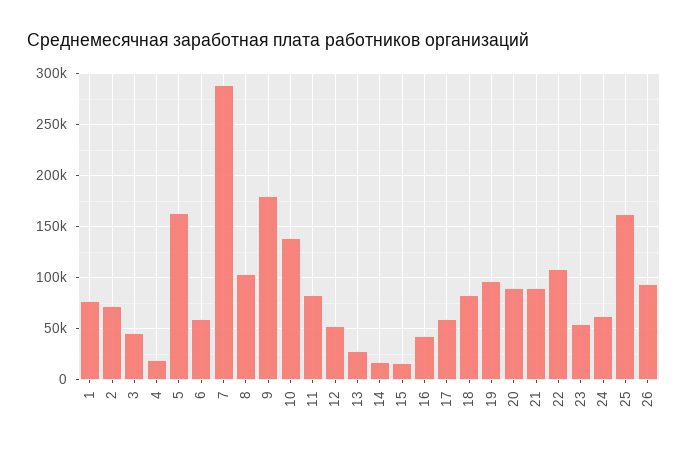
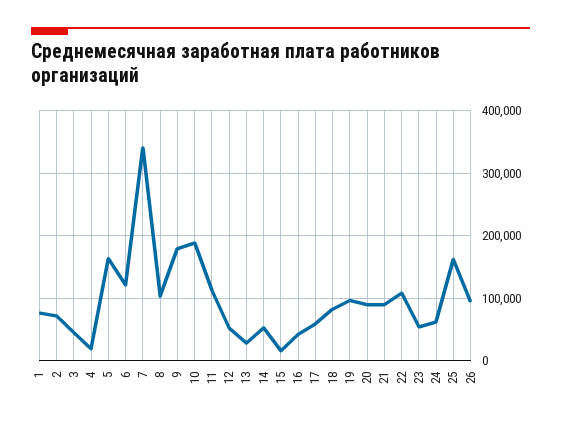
6: 60000 -> 120000
7: 290000 -> 340000
10: 140000 -> 190000
11: 80000 -> 110000
14: 20000 -> 50000

